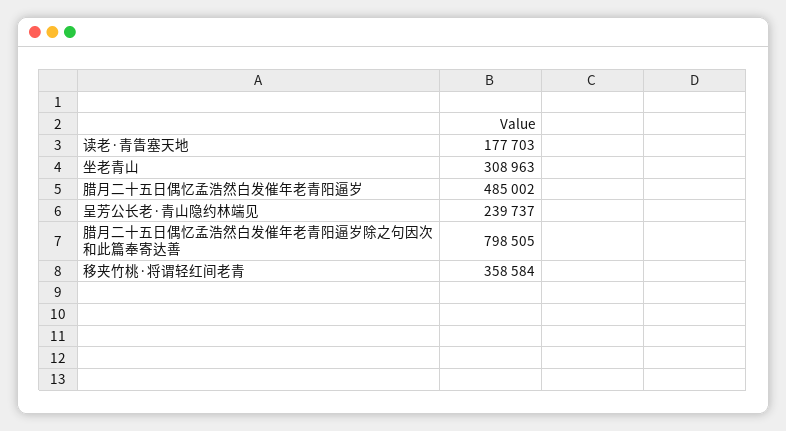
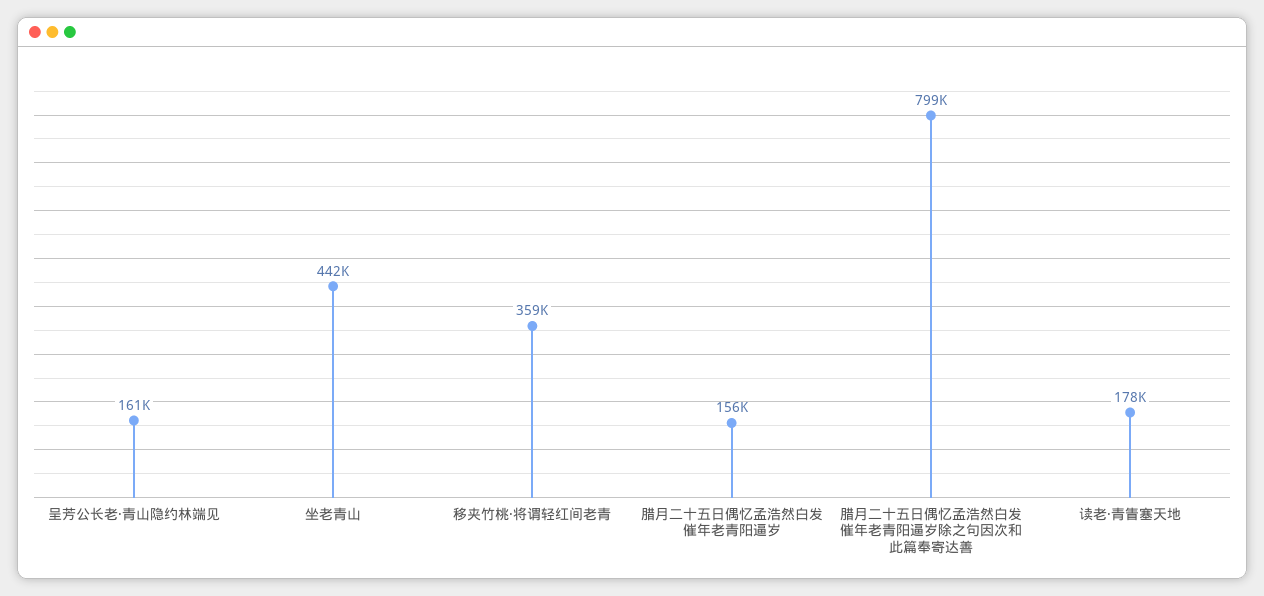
坐老青山: 308963 -> 442000
腊月二十五日偶忆孟浩然白发催年老青阳逼岁: 485002 -> 156000
呈芳公长老·青山隐约林端见: 239737 -> 161000

